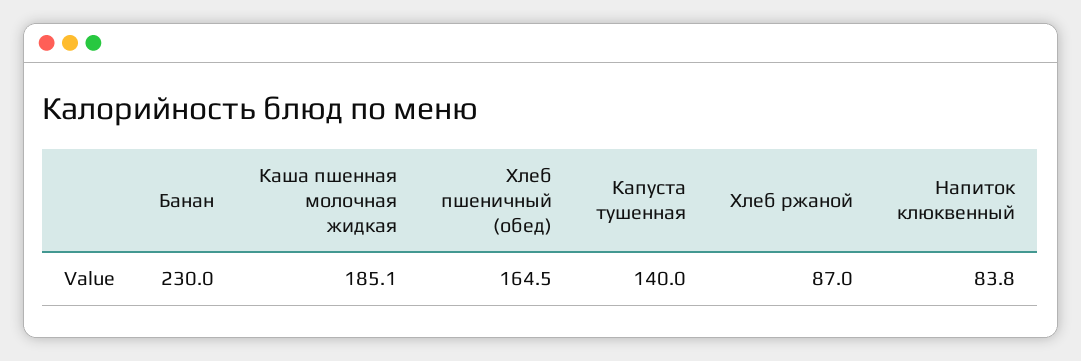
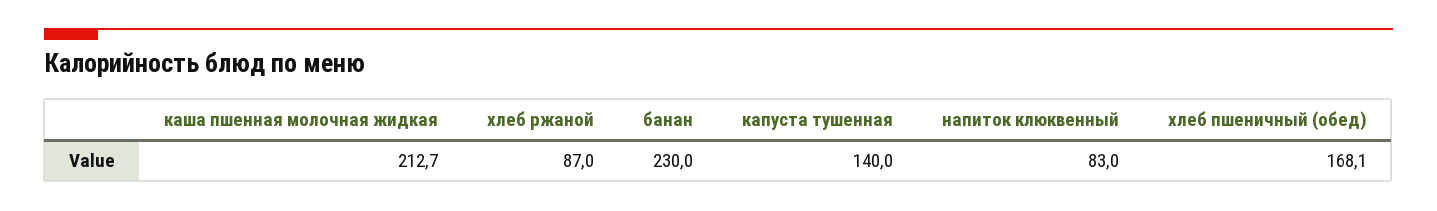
Каша пшенная молочная жидкая: 185.1 -> 212.7
Хлеб пшеничный (обед): 164.5 -> 168.1
Напиток клюквенный: 83.8 -> 83

